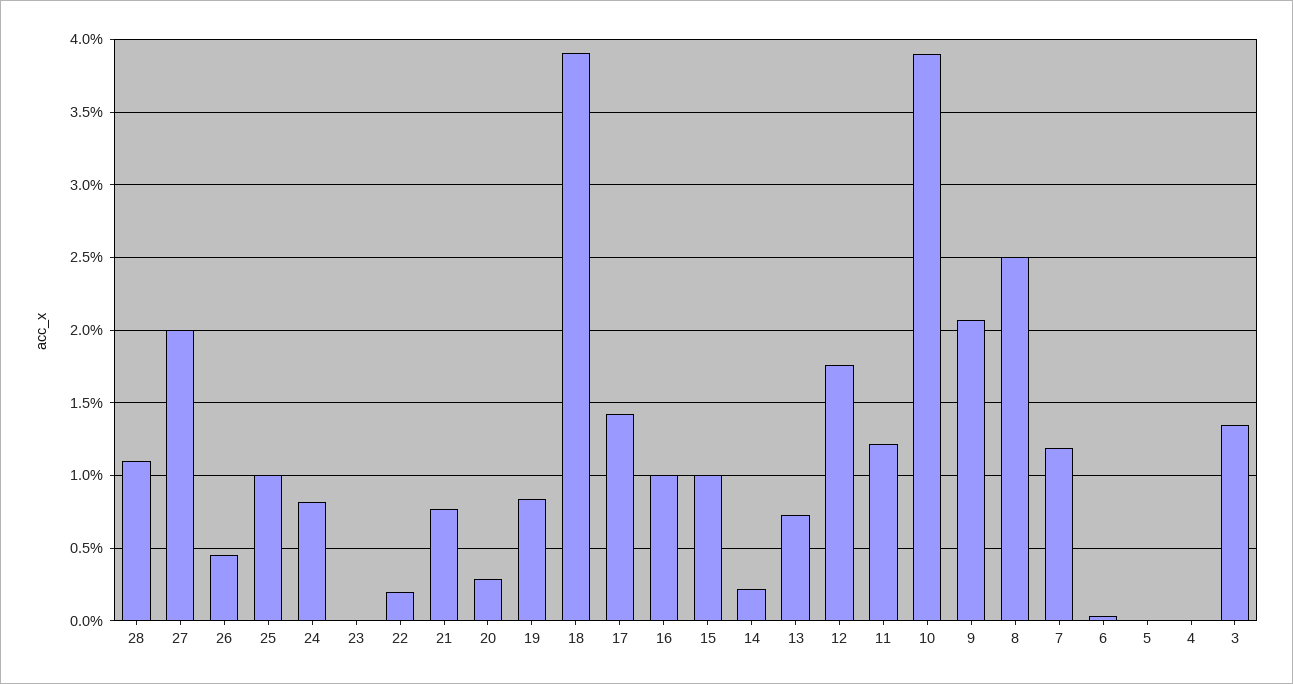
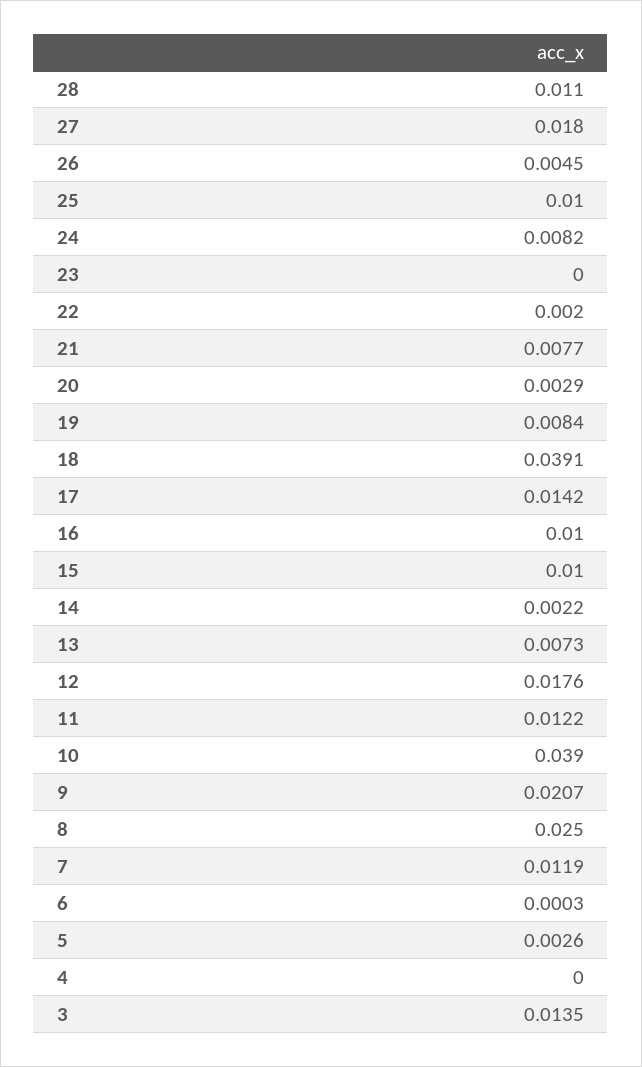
27: 0.02 -> 0.018
5: 0 -> 0.0026

